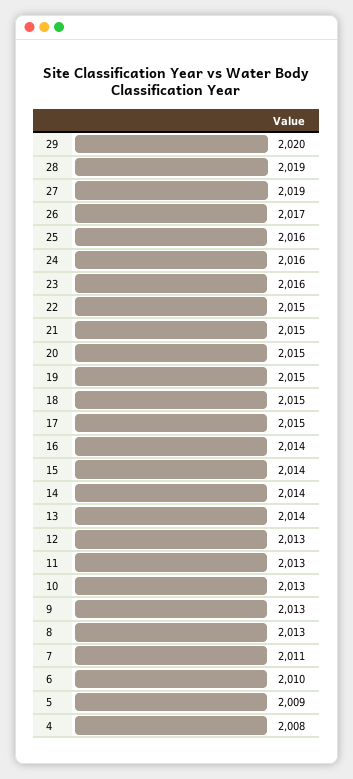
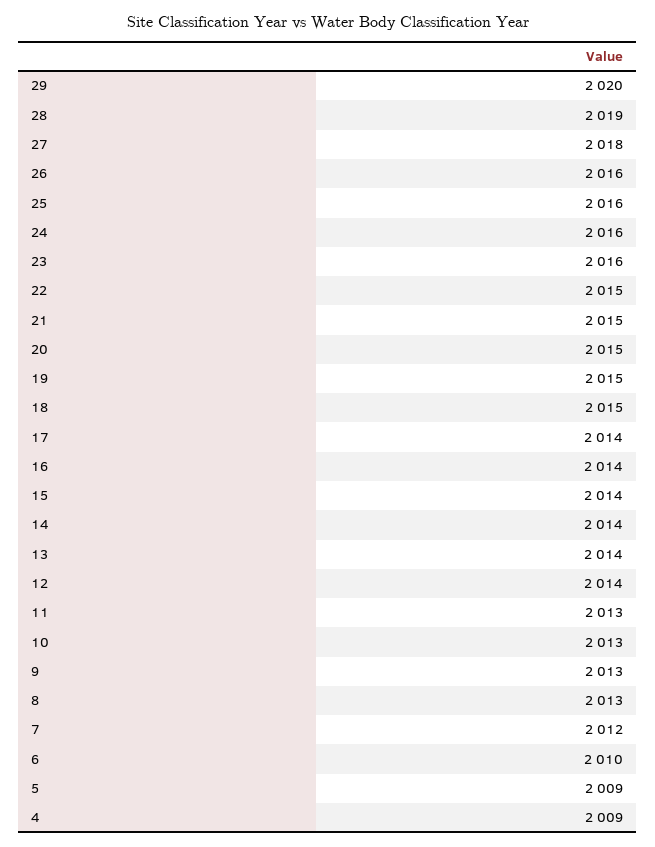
27: 2019 -> 2018
26: 2017 -> 2016
17: 2015 -> 2014
12: 2013 -> 2014
7: 2011 -> 2012
4: 2008 -> 2009

